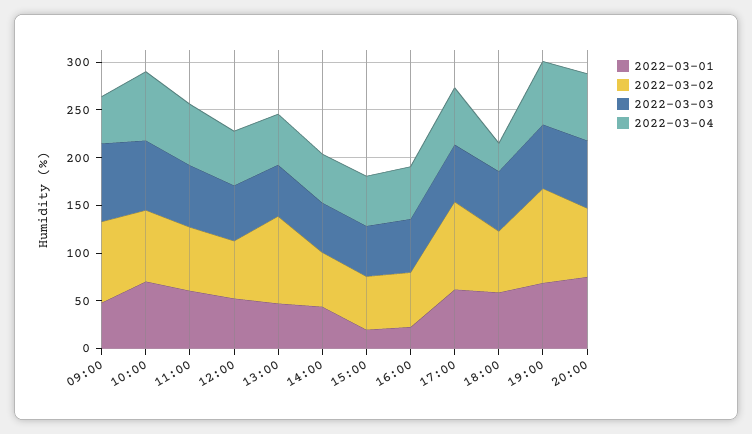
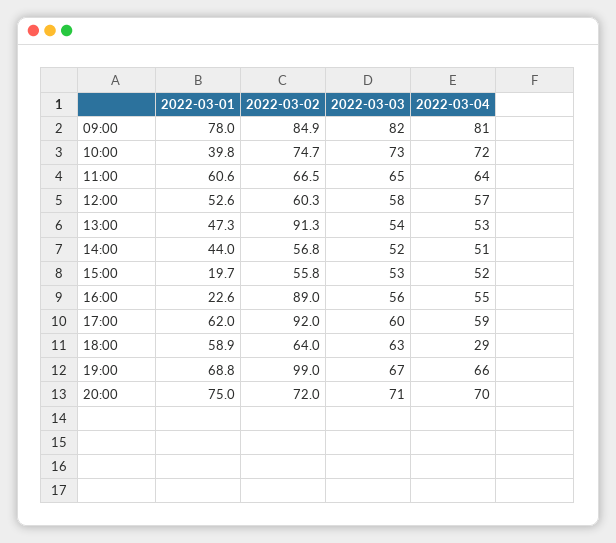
2022-03-01, 09:00: 50 -> 78
2022-03-04, 09:00: 50 -> 81
2022-03-01, 10:00: 70 -> 39.8
2022-03-02, 16:00: 60 -> 89

